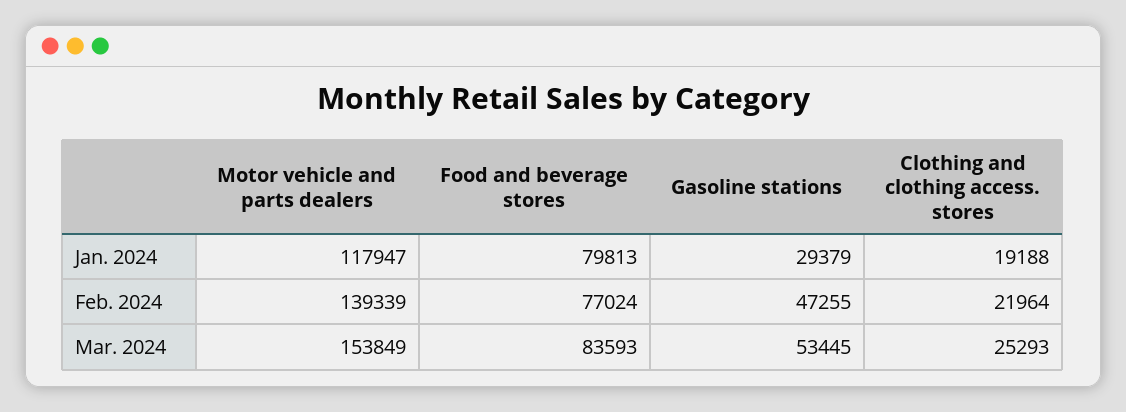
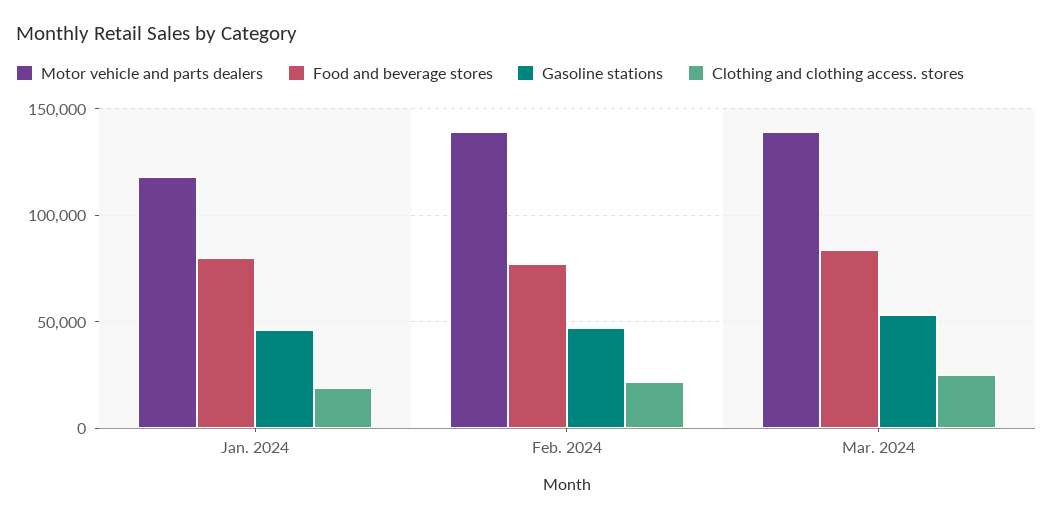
Gasoline stations, Jan. 2024: 29379 -> 45000
Motor vehicle and parts dealers, Mar. 2024: 153849 -> 140000

